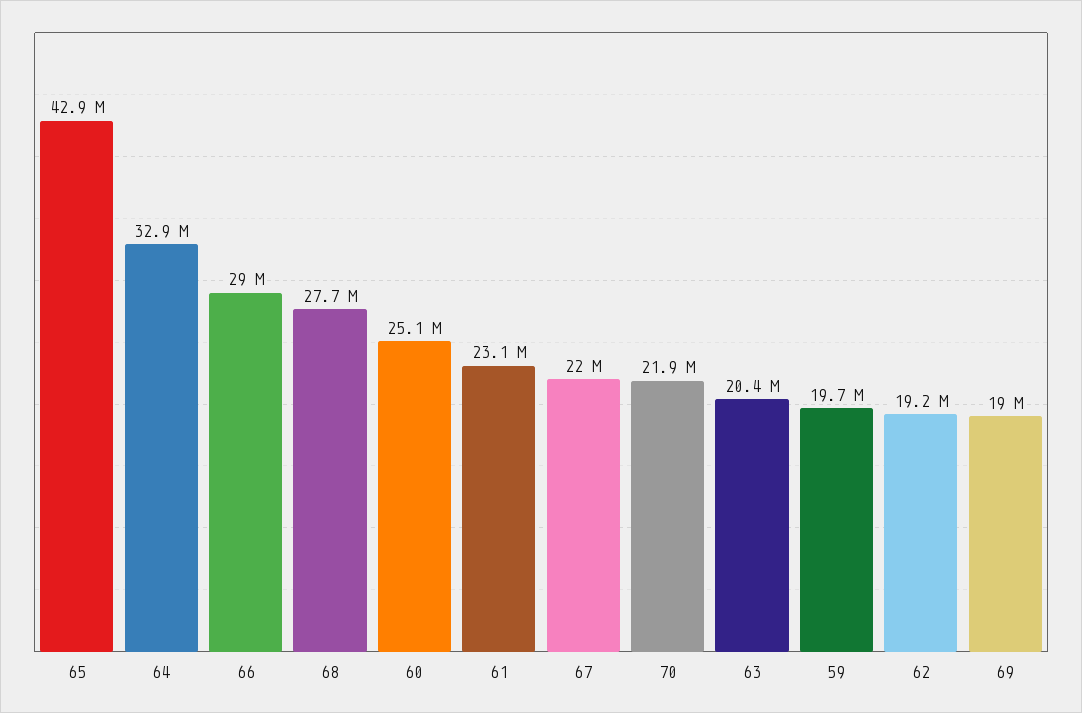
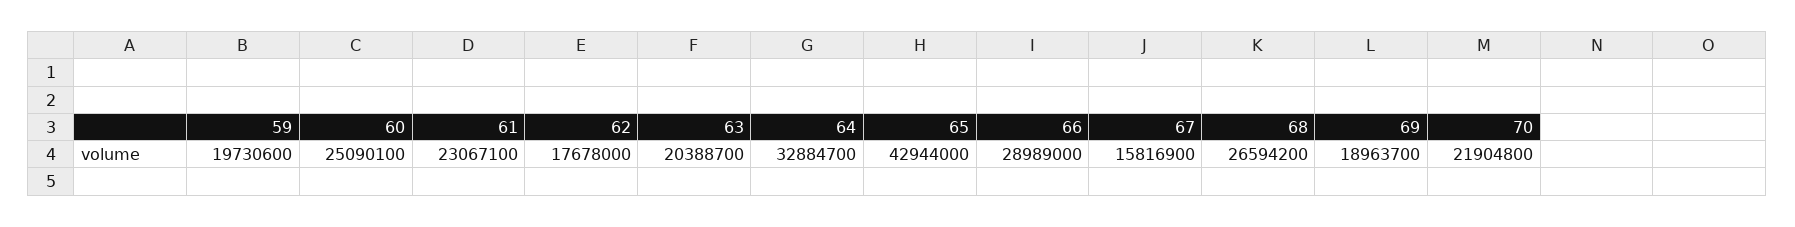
68: 27700000 -> 26594200
67: 22000000 -> 15816900
62: 19200000 -> 17678000

